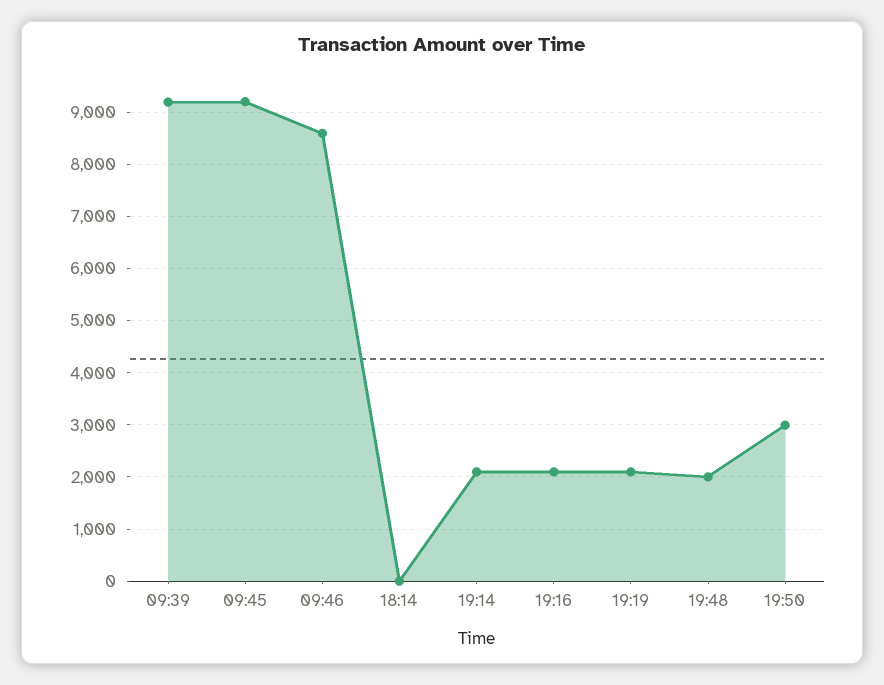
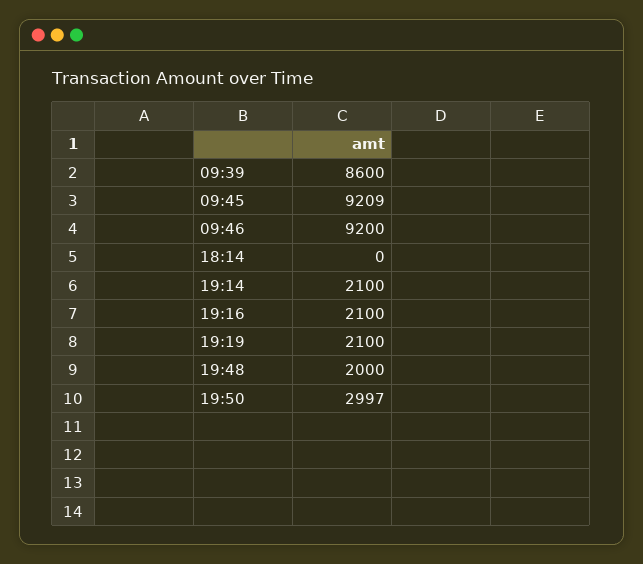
09:39: 9200 -> 8600
09:46: 8600 -> 9200

